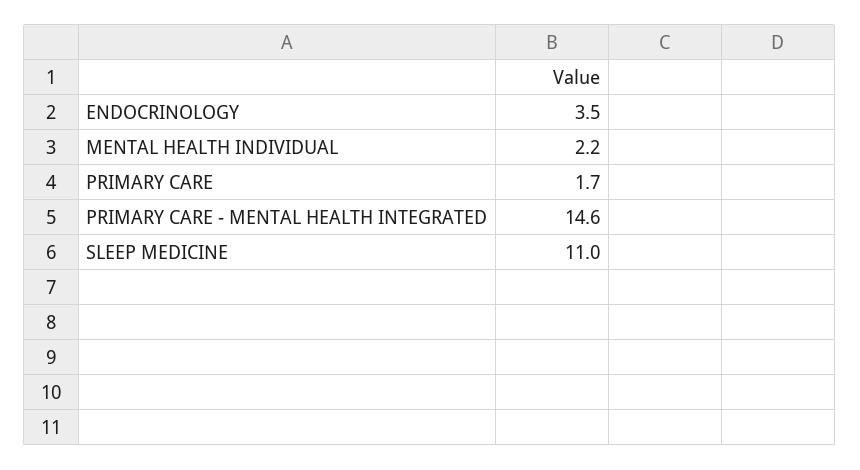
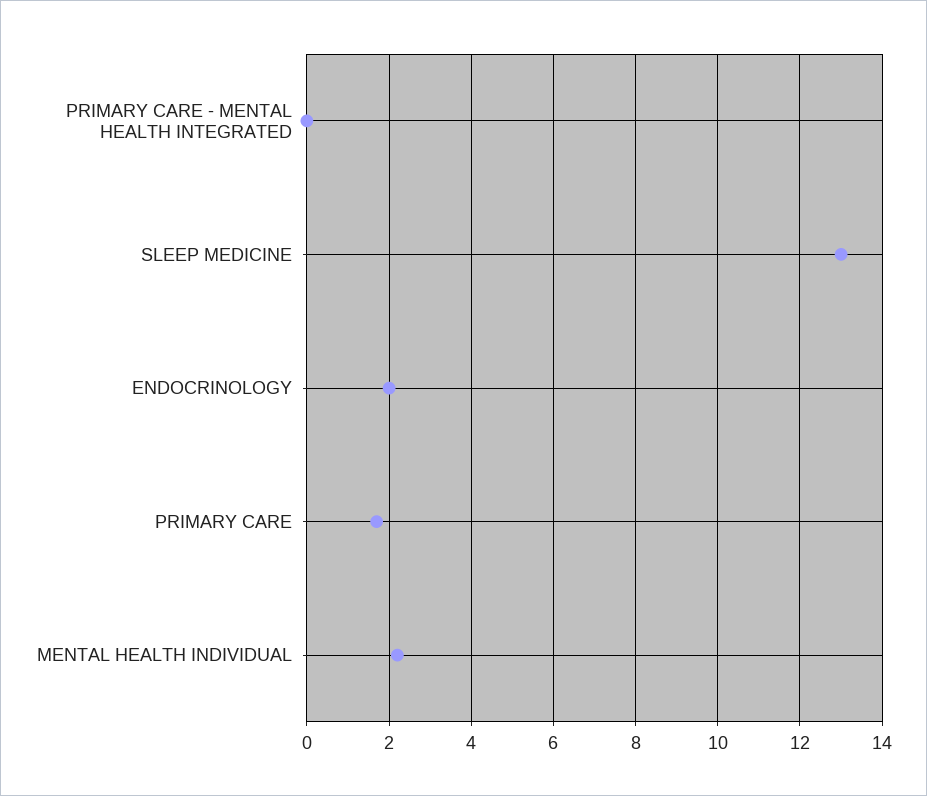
ENDOCRINOLOGY: 3.5 -> 2
PRIMARY CARE - MENTAL HEALTH INTEGRATED: 14.6 -> 0
SLEEP MEDICINE: 11 -> 13

